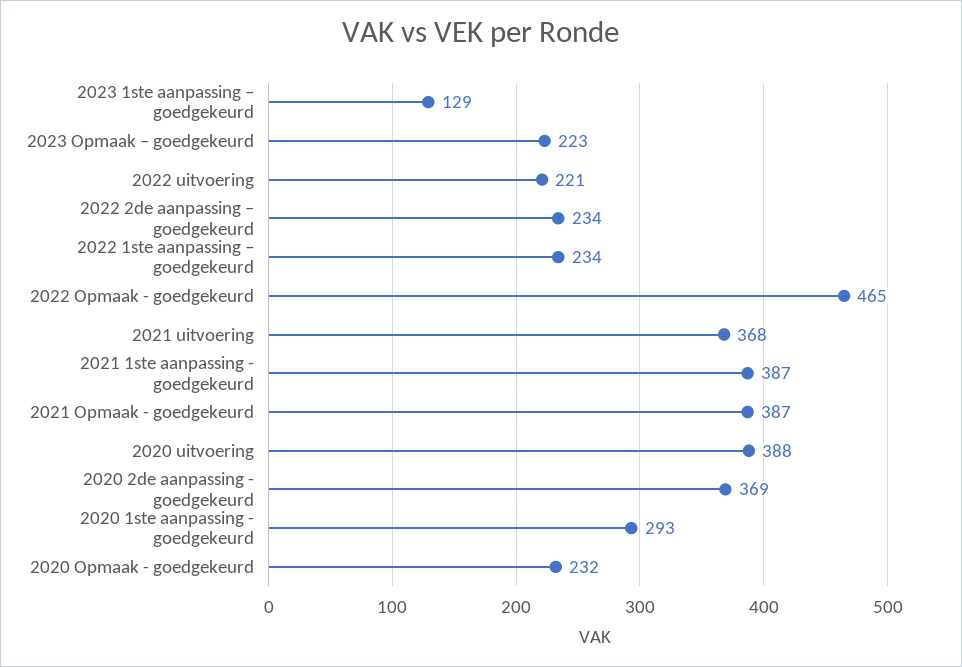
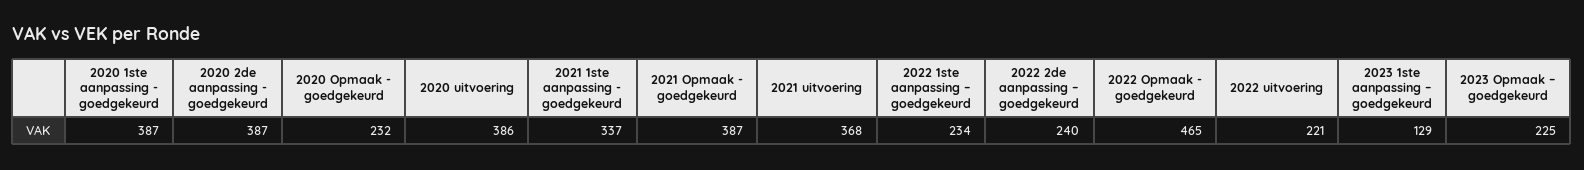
2023 Opmaak – goedgekeurd: 223 -> 225
2022 2de aanpassing – goedgekeurd: 234 -> 240
2021 1ste aanpassing - goedgekeurd: 387 -> 337
2020 uitvoering: 388 -> 386
2020 2de aanpassing - goedgekeurd: 369 -> 387
2020 1ste aanpassing - goedgekeurd: 293 -> 387

